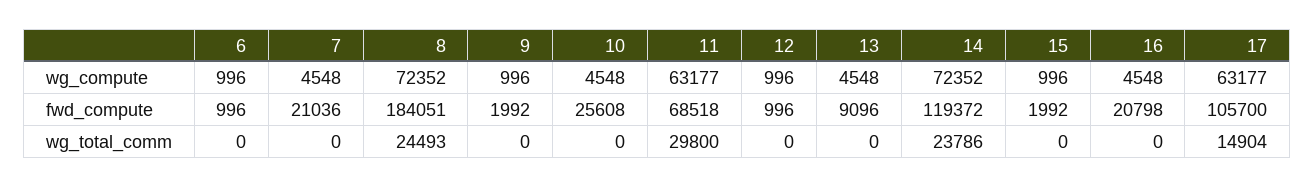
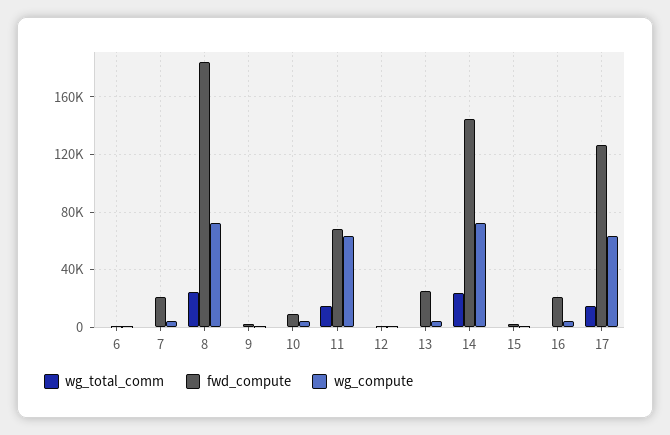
fwd_compute, 10: 25608 -> 10000
fwd_compute, 13: 9096 -> 25000
fwd_compute, 14: 119372 -> 145000
fwd_compute, 17: 105700 -> 125000
wg_total_comm, 11: 29800 -> 15000

